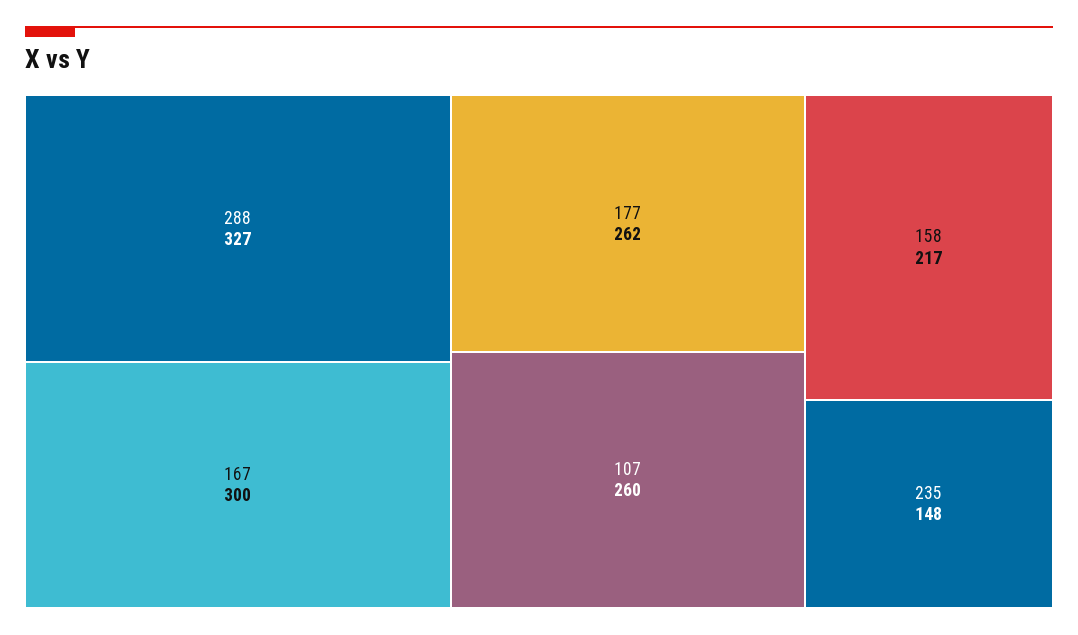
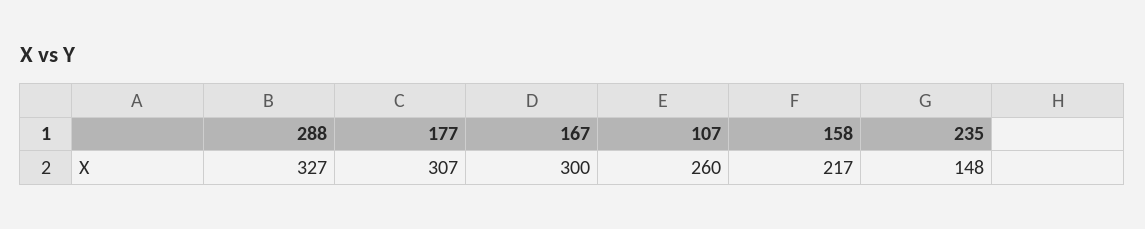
177: 262 -> 307

